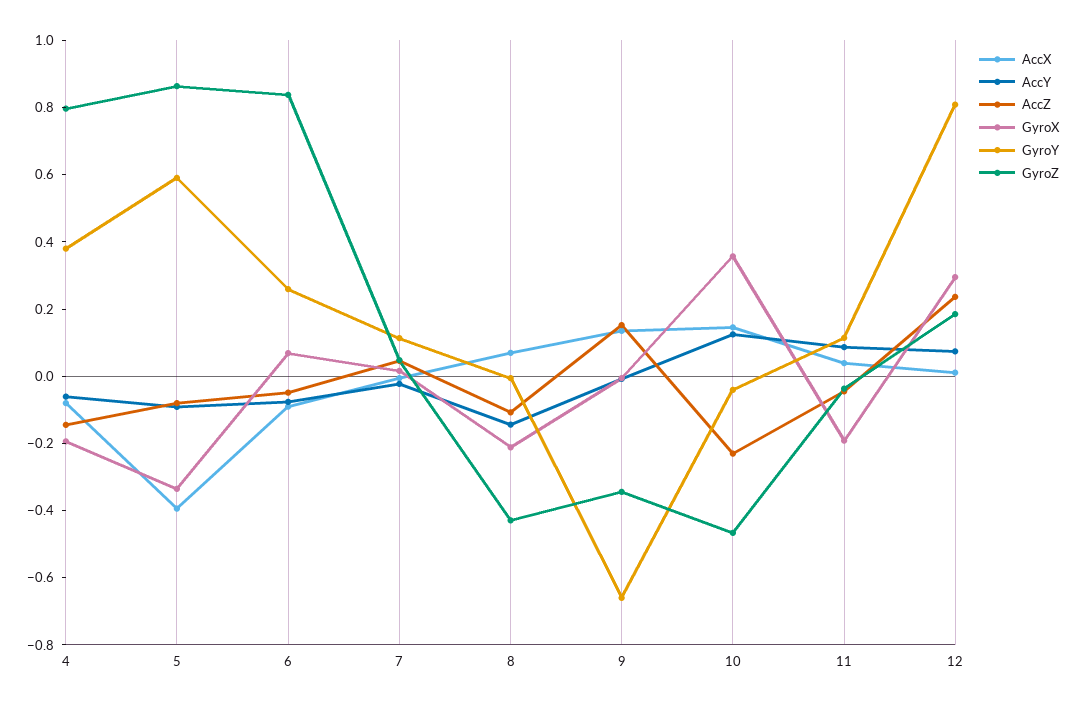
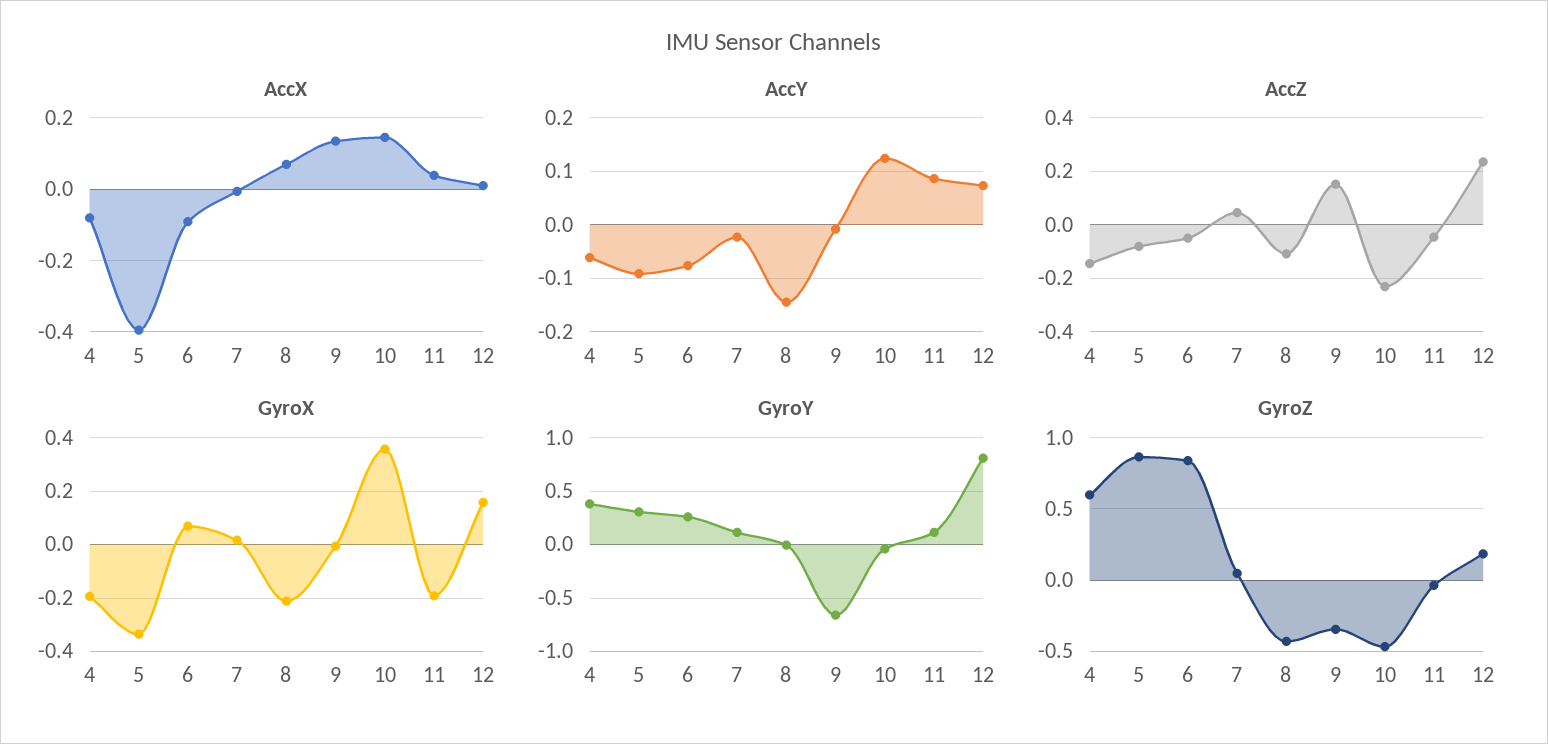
GyroZ, 4: 0.8 -> 0.6
GyroY, 5: 0.6 -> 0.3
GyroX, 12: 0.3 -> 0.15

